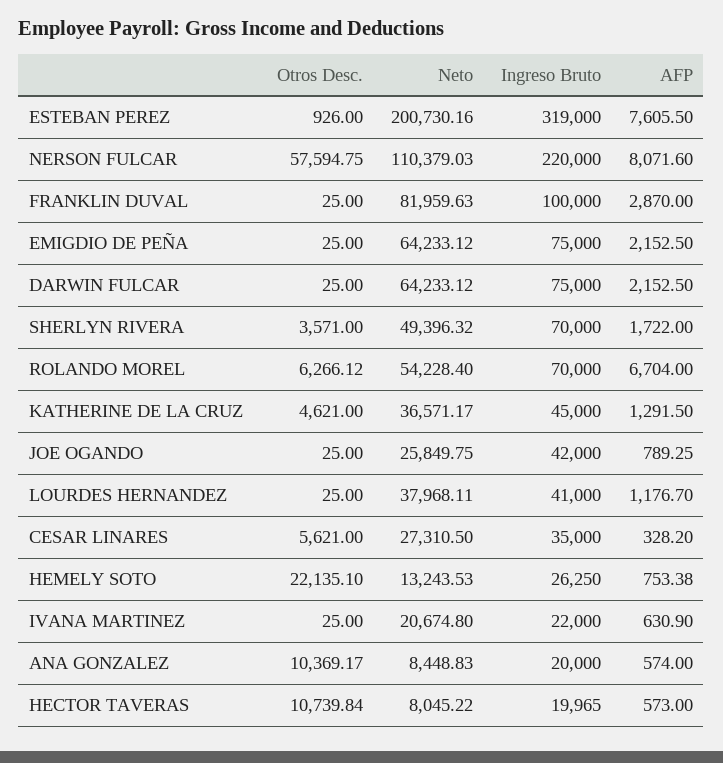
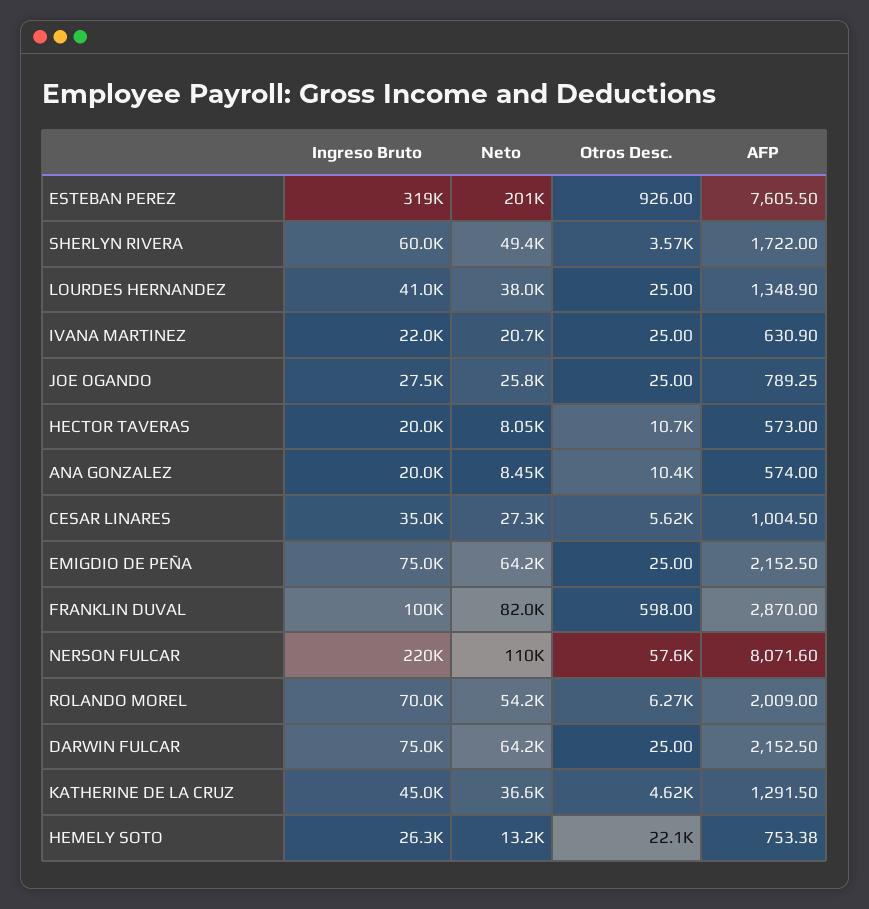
Otros Desc., FRANKLIN DUVAL: 25 -> 598
Ingreso Bruto, SHERLYN RIVERA: 70000 -> 60000
AFP, ROLANDO MOREL: 6704 -> 2009
Ingreso Bruto, JOE OGANDO: 42000 -> 27500
AFP, LOURDES HERNANDEZ: 1176.7 -> 1348.9
AFP, CESAR LINARES: 328.2 -> 1004.5

